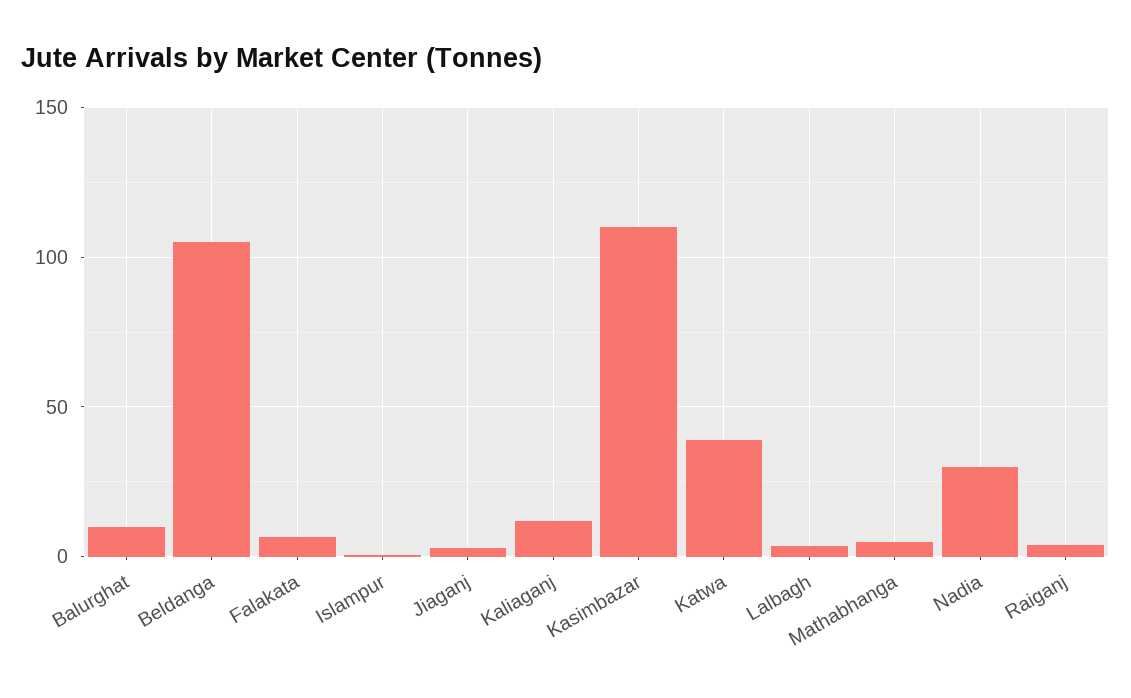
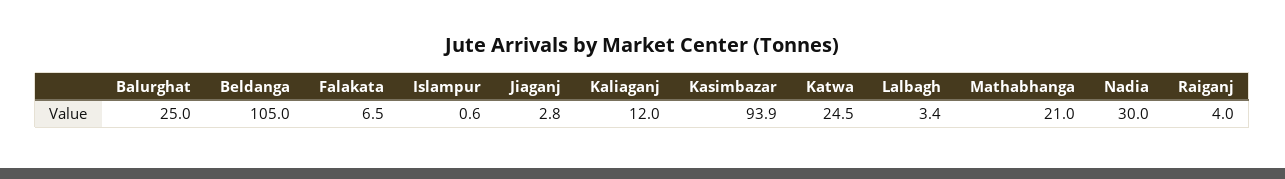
Balurghat: 10 -> 25
Kasimbazar: 110 -> 93.9
Katwa: 40 -> 24.5
Mathabhanga: 5 -> 21

